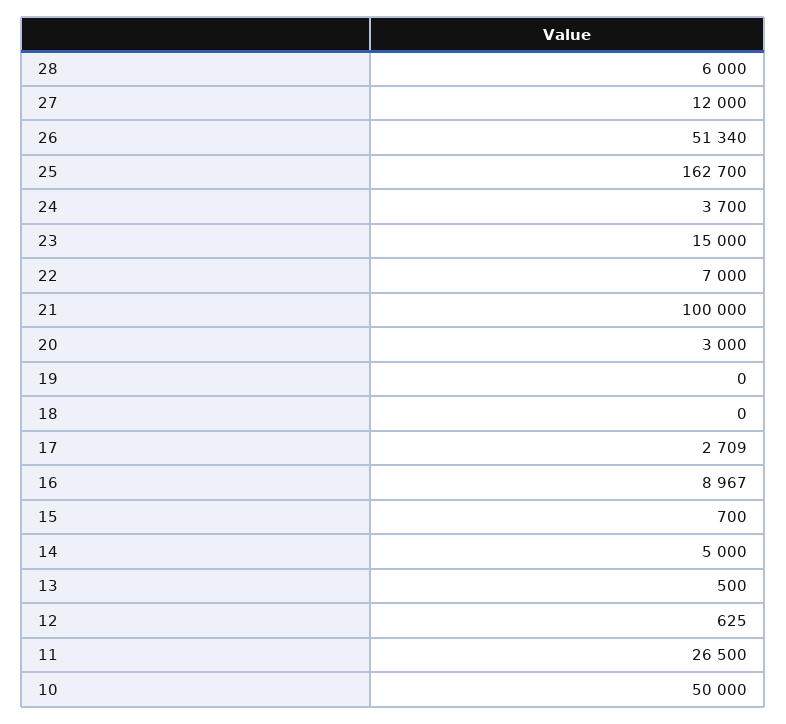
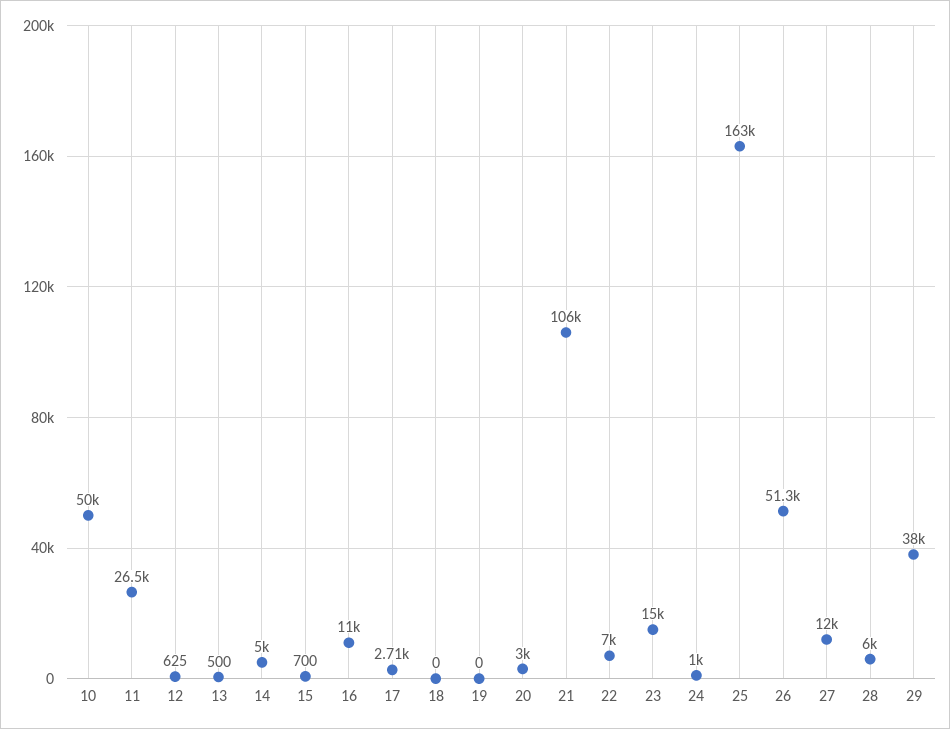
24: 3700 -> 1000
21: 100000 -> 106000
16: 8967 -> 11000
29: none -> 38000

